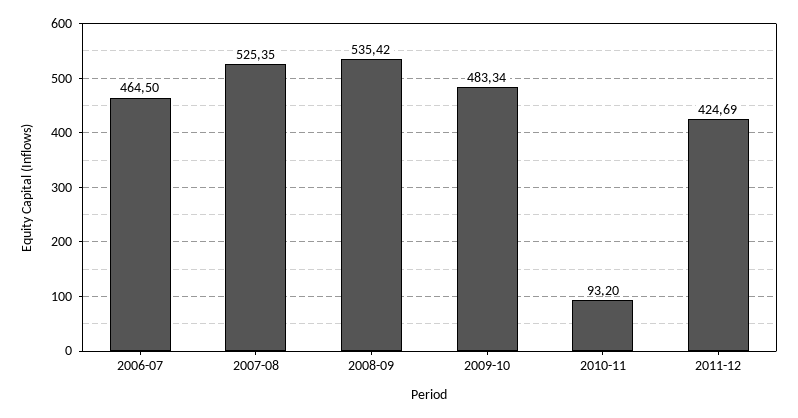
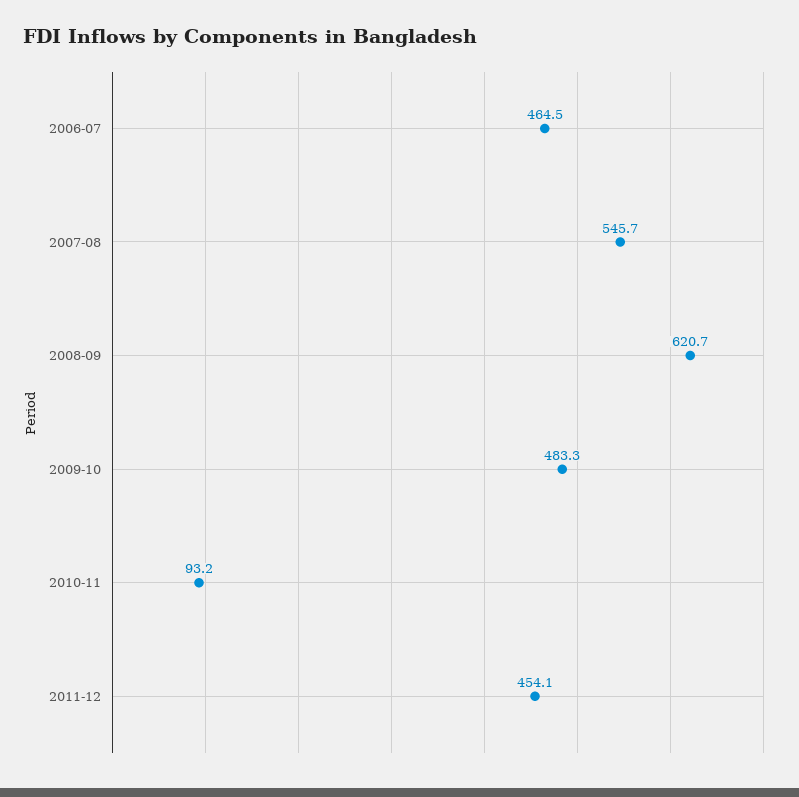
2007-08: 525.35 -> 545.7
2008-09: 535.42 -> 620.7
2011-12: 424.69 -> 454.1

